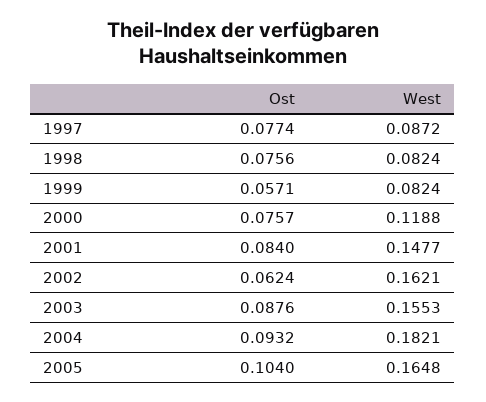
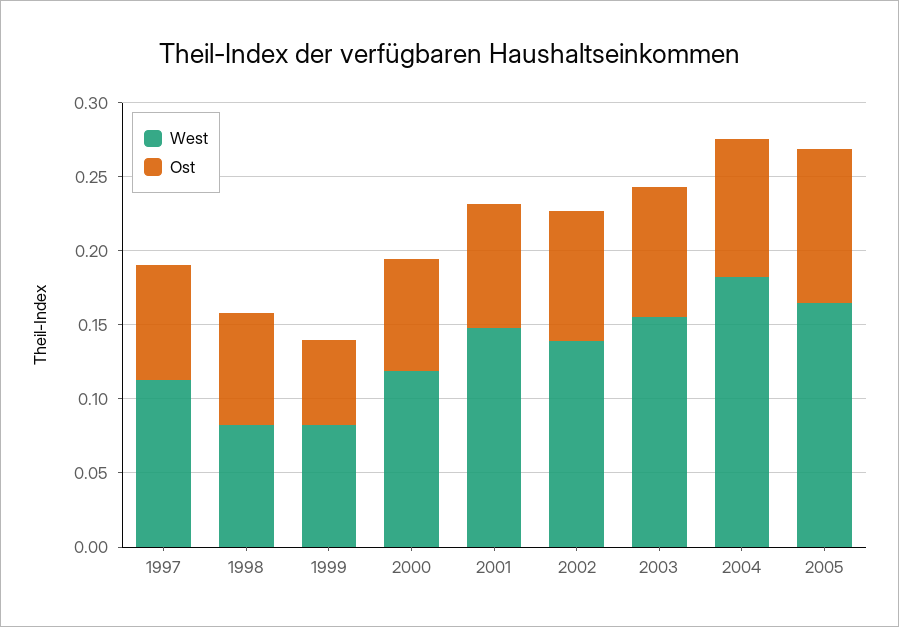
West, 1997: 0.0872 -> 0.11
Ost, 2002: 0.0624 -> 0.09
West, 2002: 0.1621 -> 0.14

